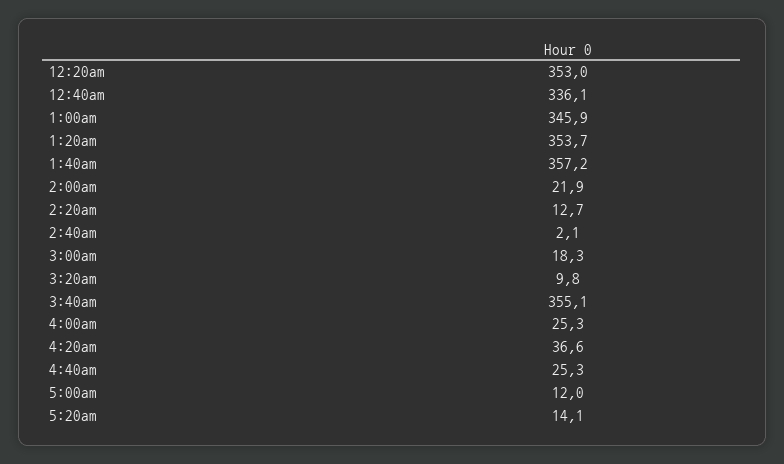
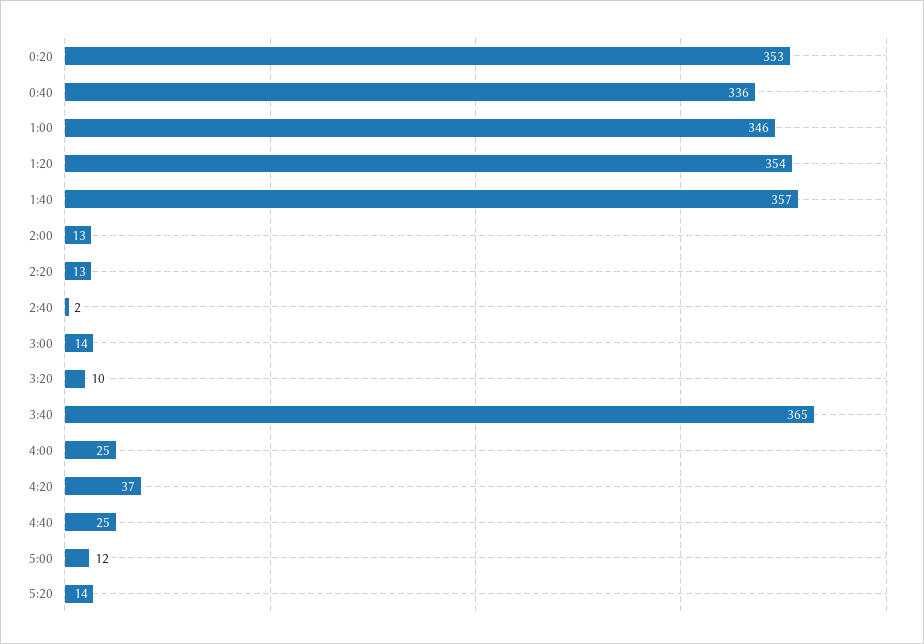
2:00am: 21.9 -> 13
3:00am: 18.3 -> 14
3:40am: 355.1 -> 365

